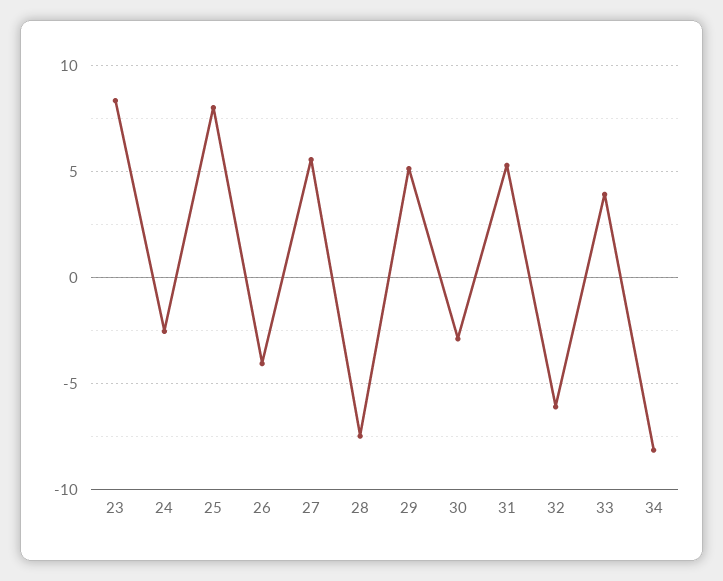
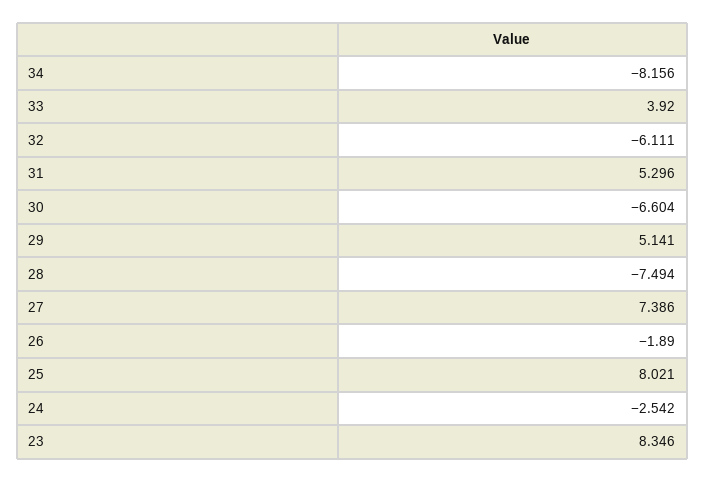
26: -4 -> -1.89
27: 5.5 -> 7.386
30: -3 -> -6.604

